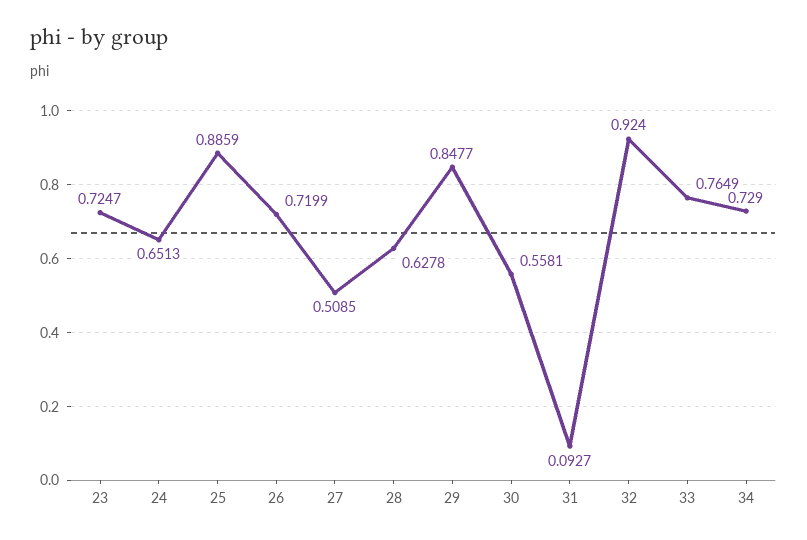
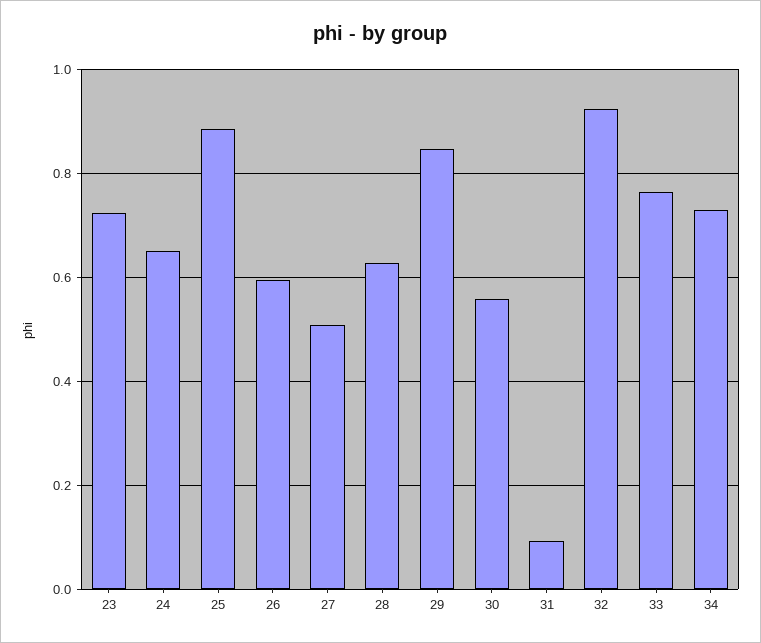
26: 0.7199 -> 0.6

